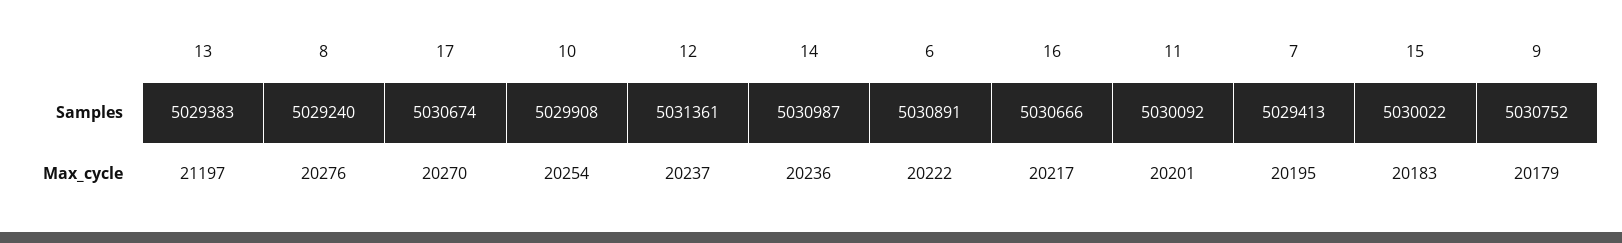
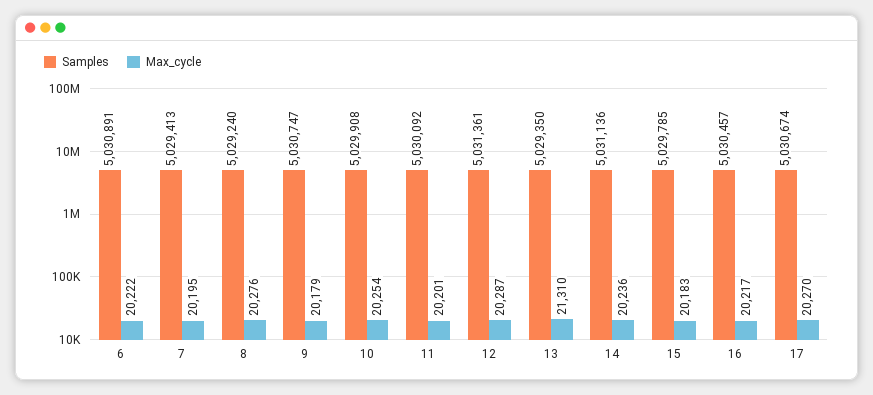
Samples, 13: 5029383 -> 5029350
Samples, 14: 5030987 -> 5031136
Samples, 16: 5030666 -> 5030457
Samples, 15: 5030022 -> 5029785
Samples, 9: 5030752 -> 5030747
Max_cycle, 13: 21197 -> 21310
Max_cycle, 12: 20237 -> 20287

